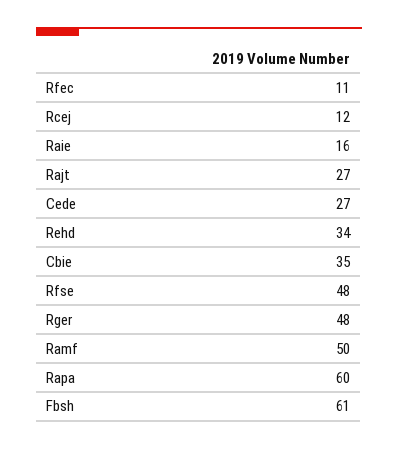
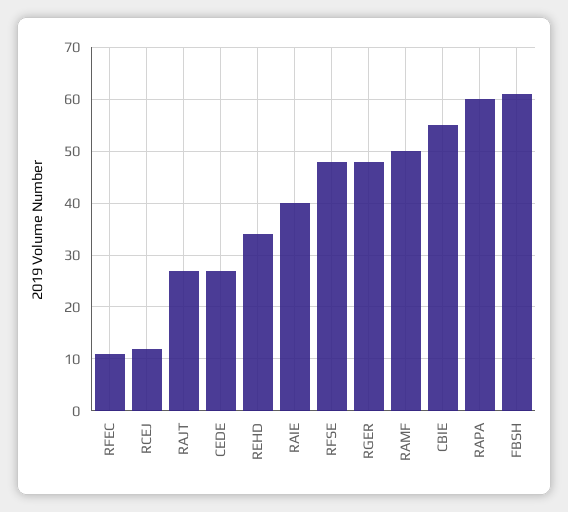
Raie: 16 -> 40
Cbie: 35 -> 55

